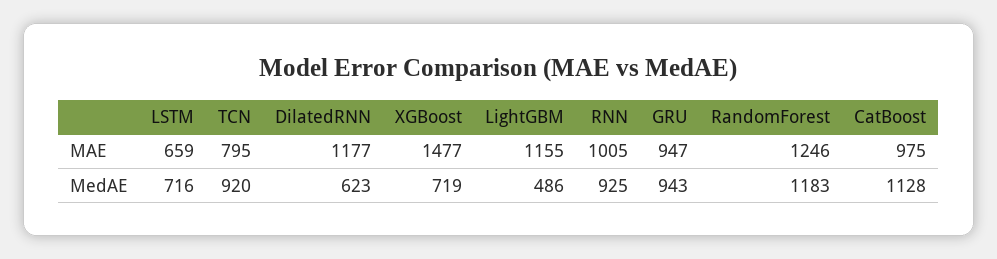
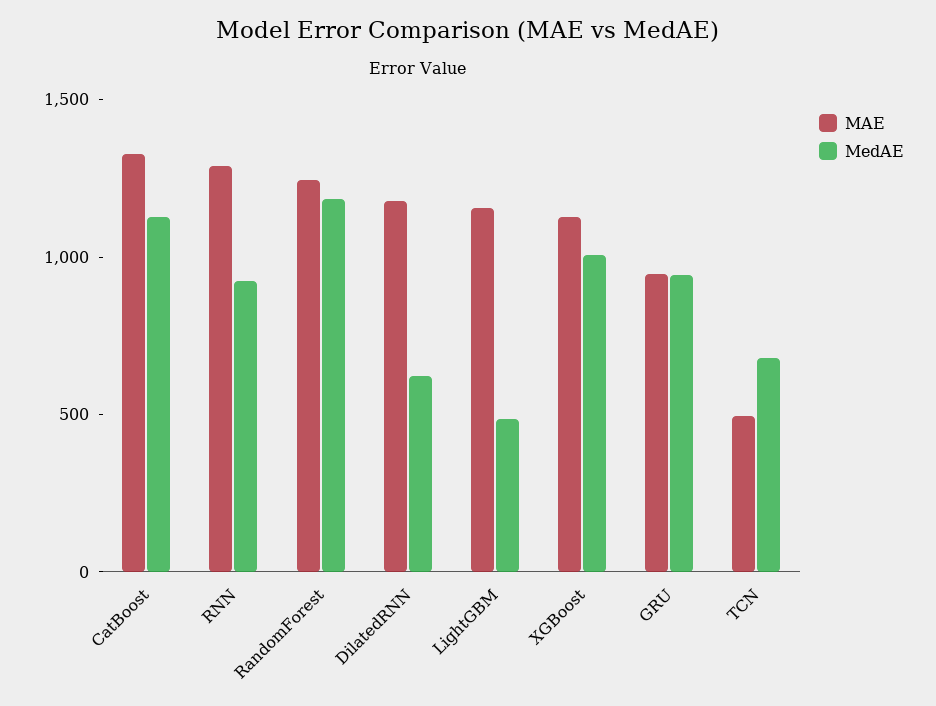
MAE, LSTM: 659 -> none
MAE, TCN: 795 -> 500
MAE, XGBoost: 1477 -> 1100
MAE, RNN: 1005 -> 1300
MAE, CatBoost: 975 -> 1300
MedAE, LSTM: 716 -> none
MedAE, TCN: 920 -> 700
MedAE, XGBoost: 719 -> 1000

